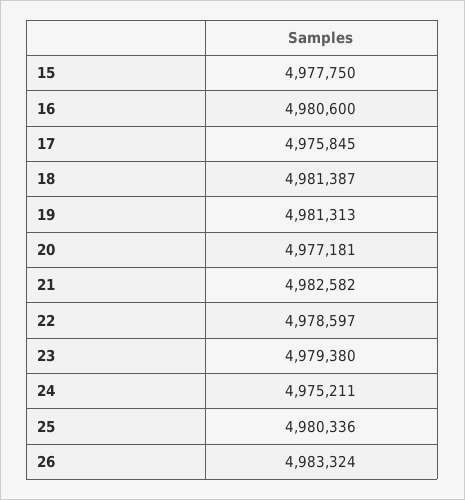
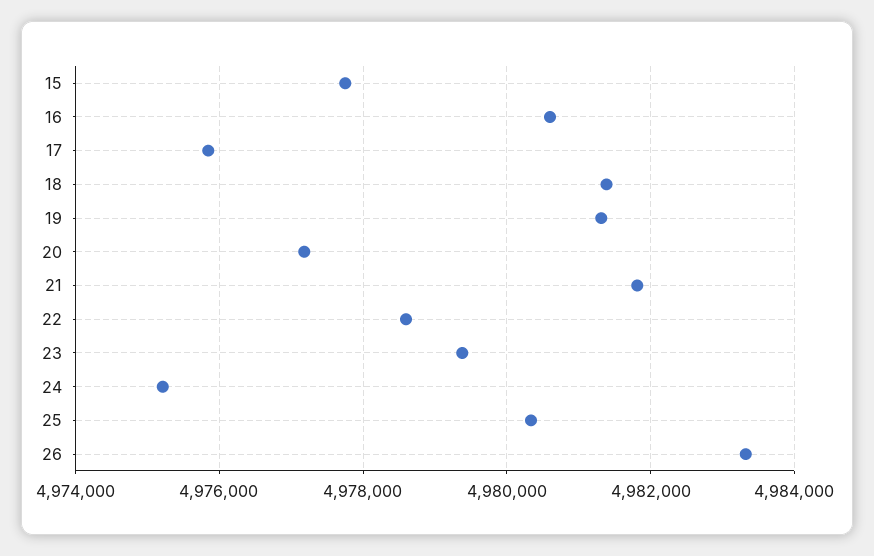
21: 4982582 -> 4981800

